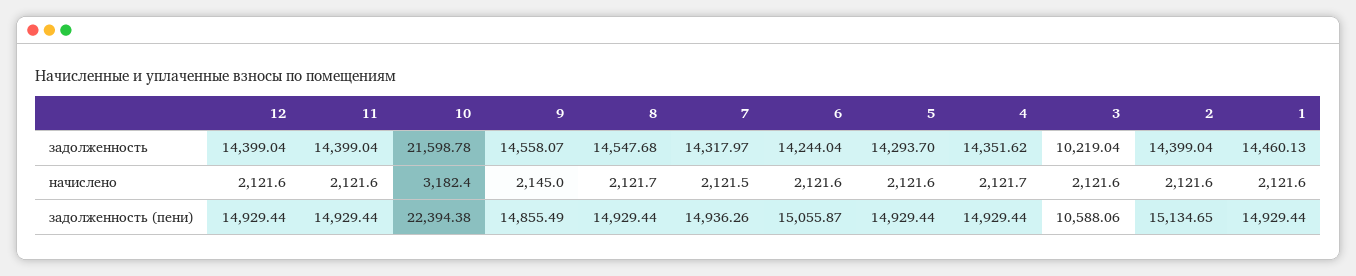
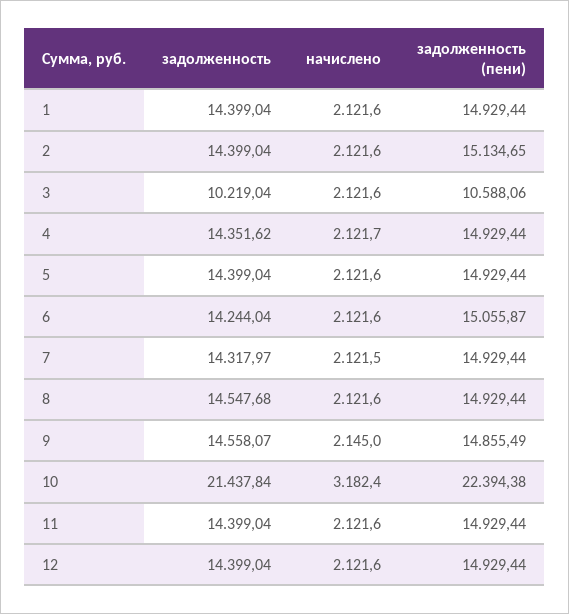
10, задолженность: 21598.78 -> 21437.84
5, задолженность: 14293.7 -> 14399.04
1, задолженность: 14460.13 -> 14399.04
8, начислено: 2121.7 -> 2121.6
7, задолженность (пени): 14936.26 -> 14929.44

